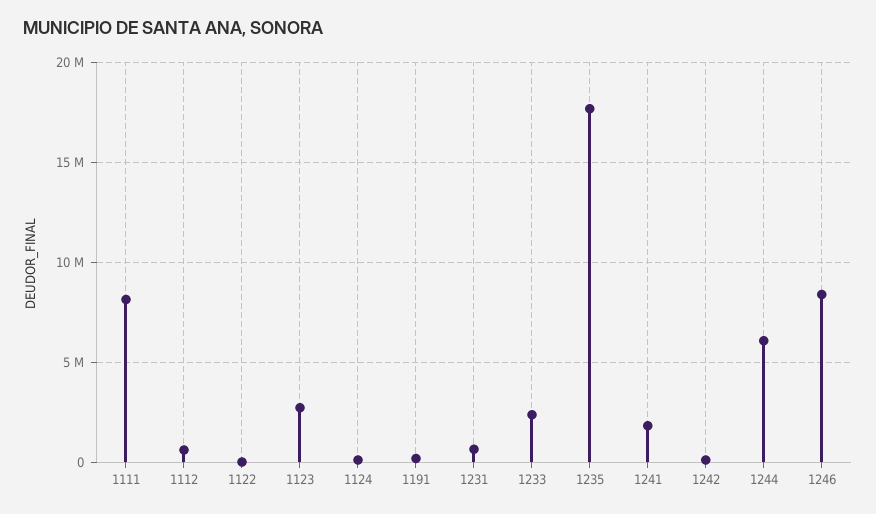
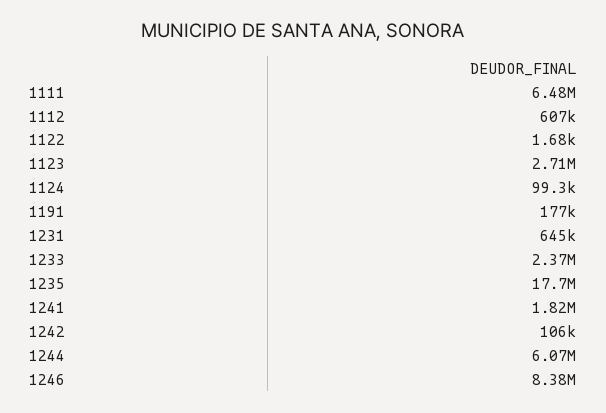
1111: 8000000 -> 6480000

